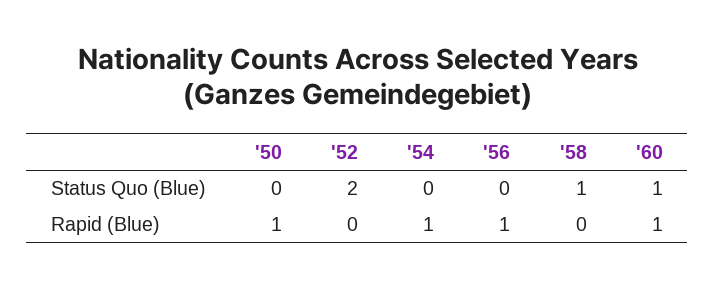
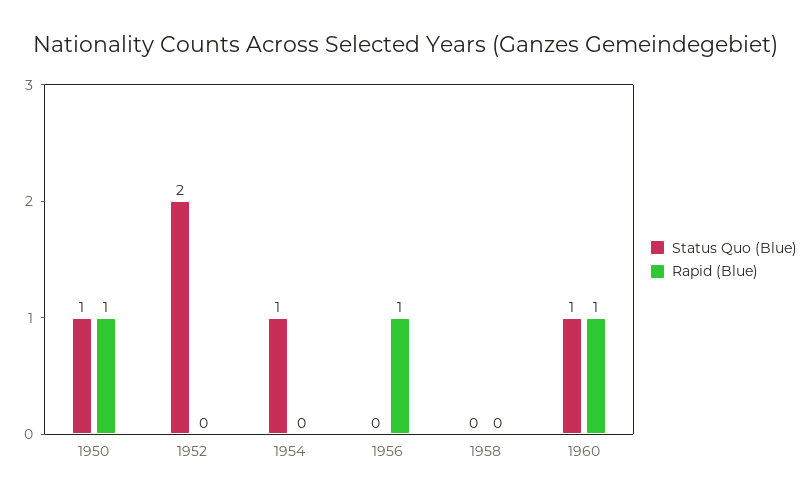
Status Quo (Blue), '50: 0 -> 1
Status Quo (Blue), '54: 0 -> 1
Status Quo (Blue), '58: 1 -> 0
Rapid (Blue), '54: 1 -> 0

